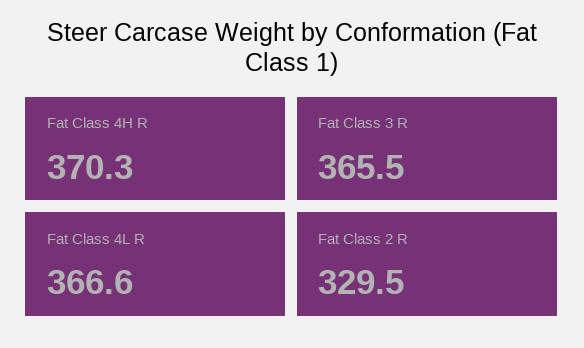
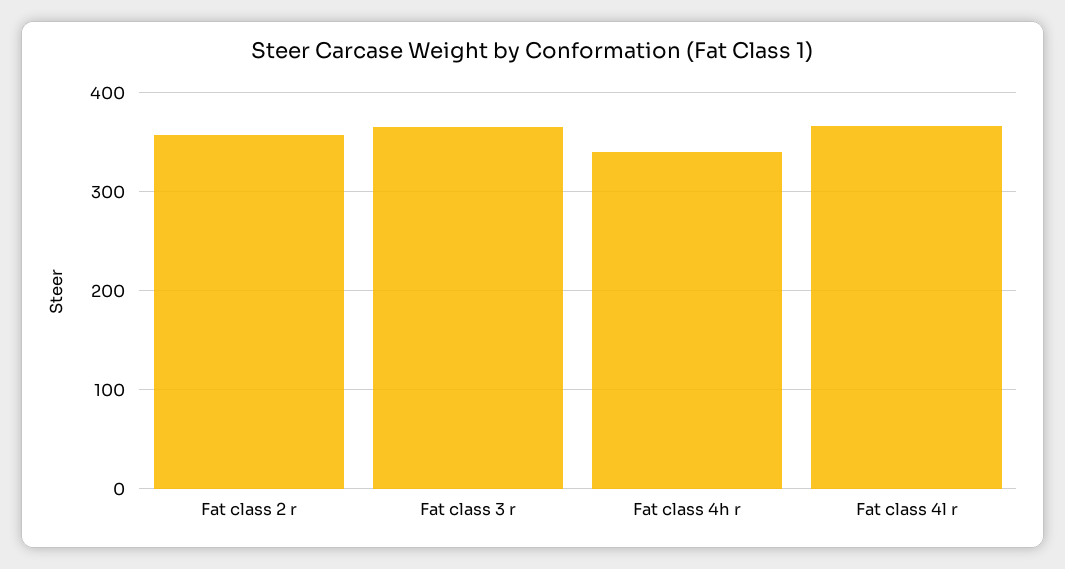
Fat Class 4H R: 370.3 -> 340
Fat Class 2 R: 329.5 -> 360

